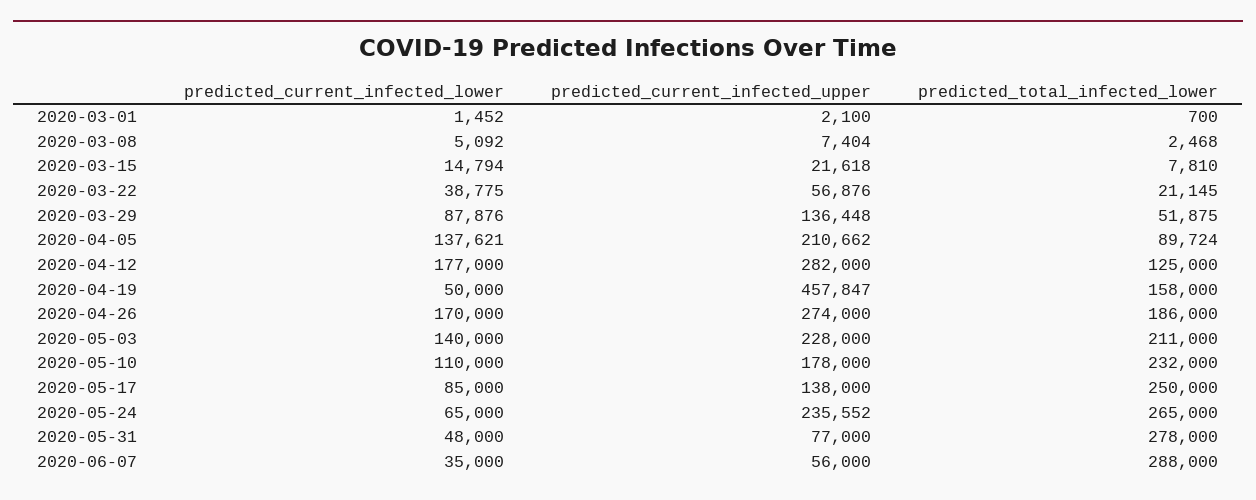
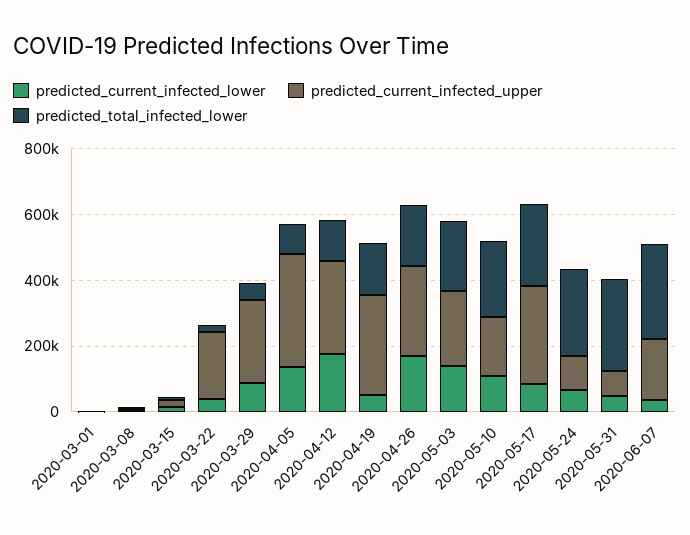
predicted_current_infected_upper, 2020-03-22: 56876 -> 200000
predicted_current_infected_upper, 2020-03-29: 136448 -> 250000
predicted_current_infected_upper, 2020-04-05: 210662 -> 350000
predicted_current_infected_upper, 2020-04-19: 457847 -> 300000
predicted_current_infected_upper, 2020-05-17: 138000 -> 300000
predicted_current_infected_upper, 2020-05-24: 235552 -> 100000
predicted_current_infected_upper, 2020-06-07: 56000 -> 200000

